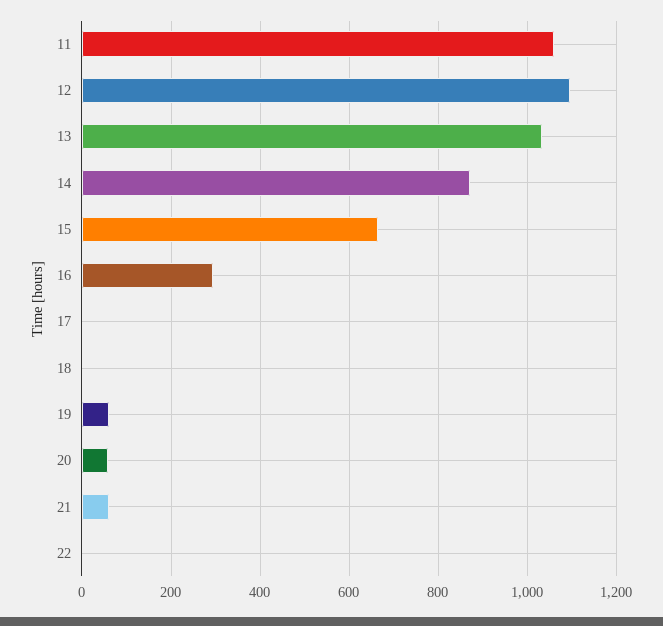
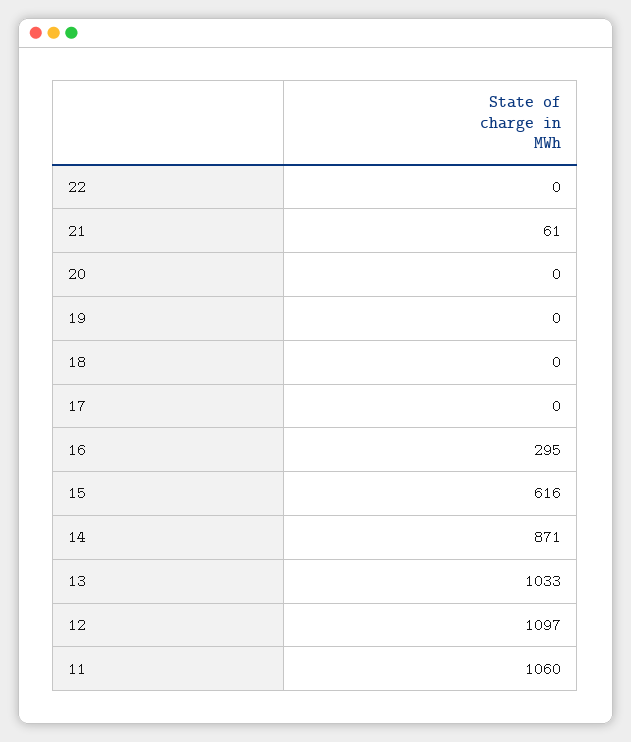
15: 660 -> 616
19: 60 -> 0
20: 60 -> 0

